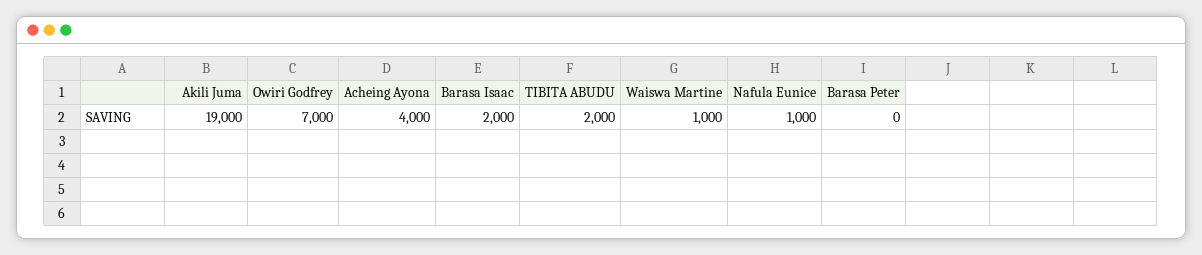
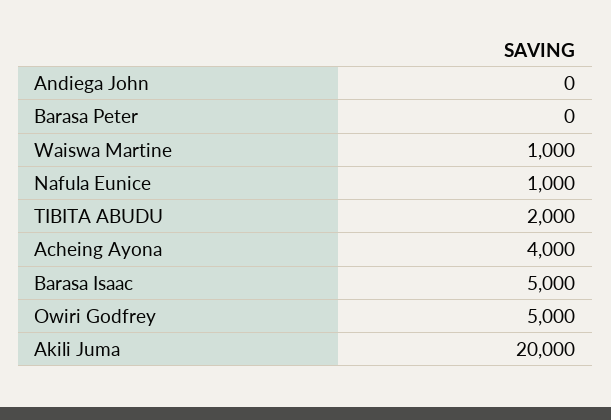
Akili Juma: 19000 -> 20000
Owiri Godfrey: 7000 -> 5000
Barasa Isaac: 2000 -> 5000
Andiega John: none -> 0

